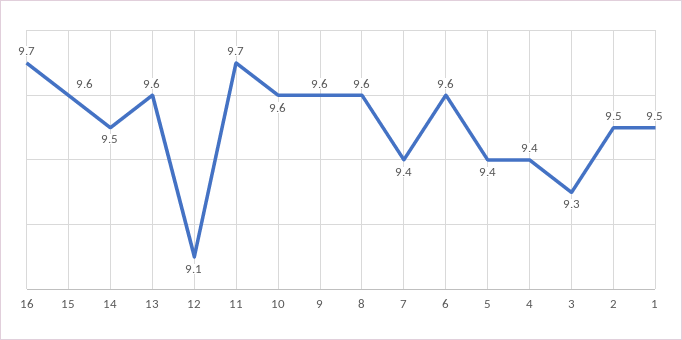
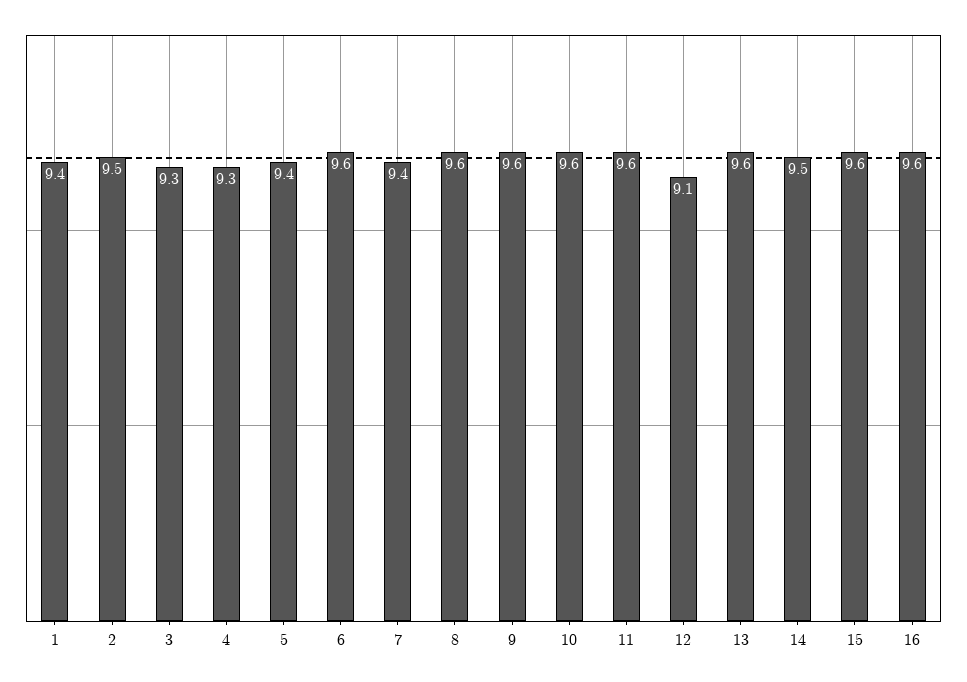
16: 9.7 -> 9.6
11: 9.7 -> 9.6
4: 9.4 -> 9.3
1: 9.5 -> 9.4

